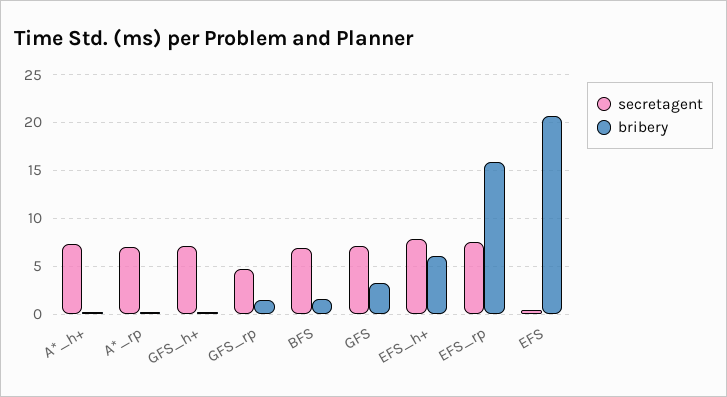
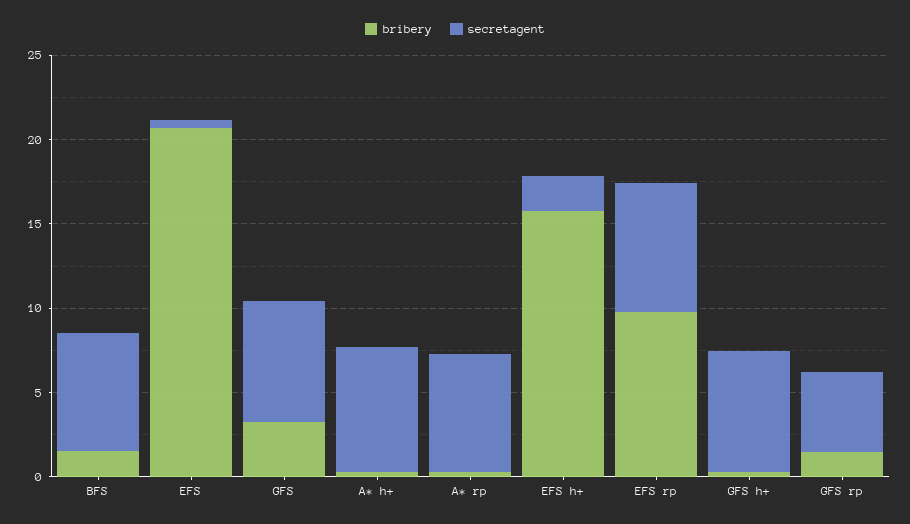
secretagent, EFS_h+: 8 -> 2
bribery, EFS_h+: 6 -> 16
bribery, EFS_rp: 16 -> 10

